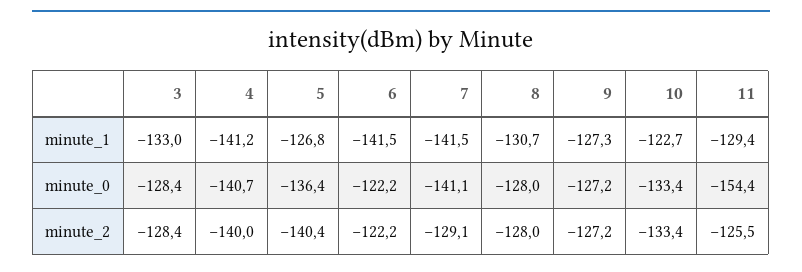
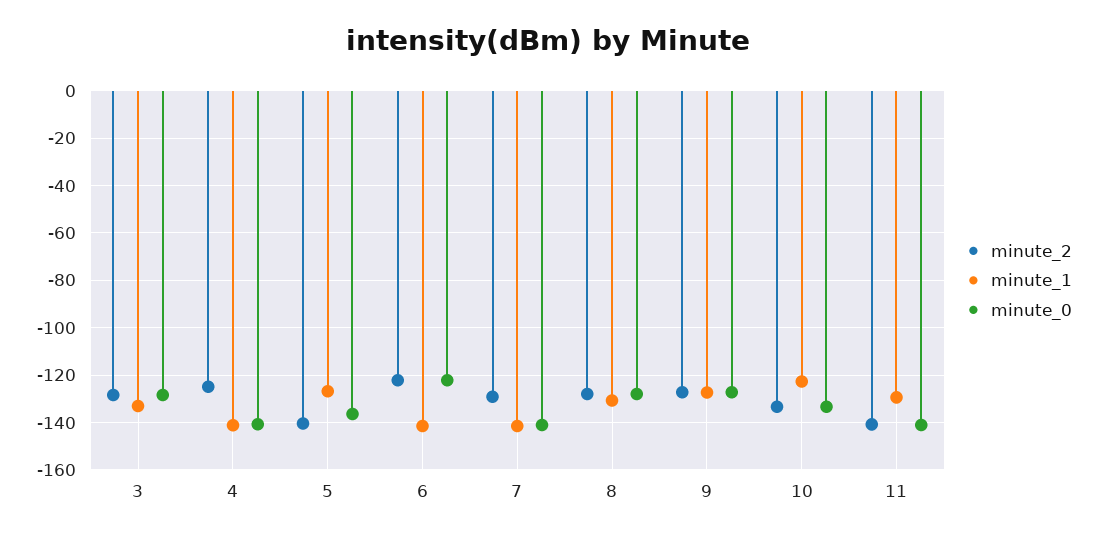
minute_0, 11: -154.4 -> -140
minute_2, 4: -140 -> -125
minute_2, 11: -125.5 -> -140

